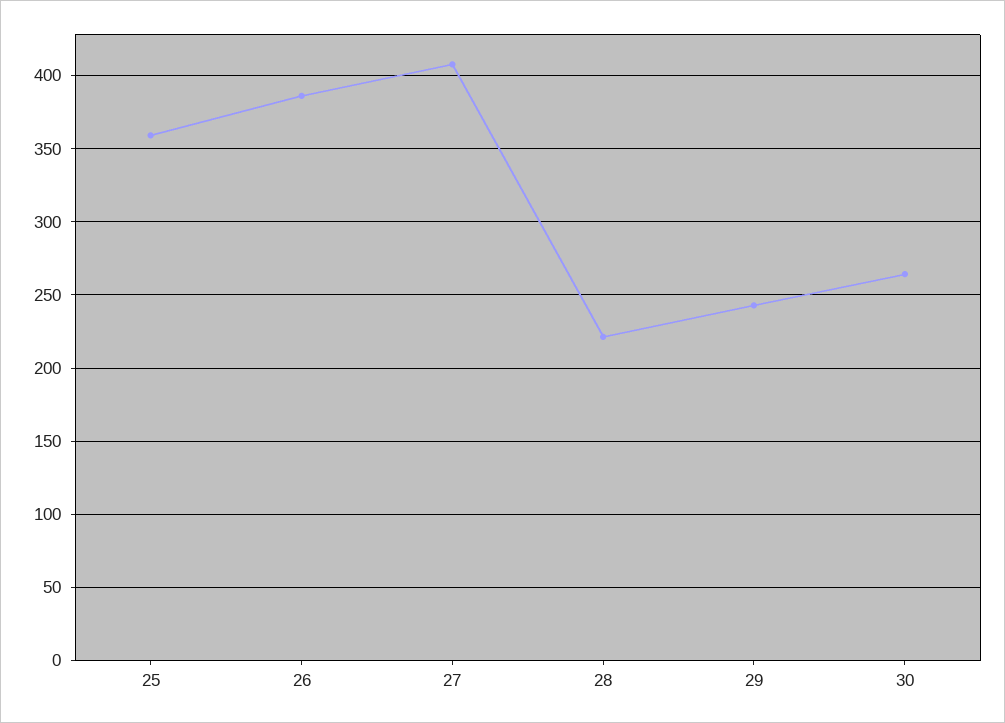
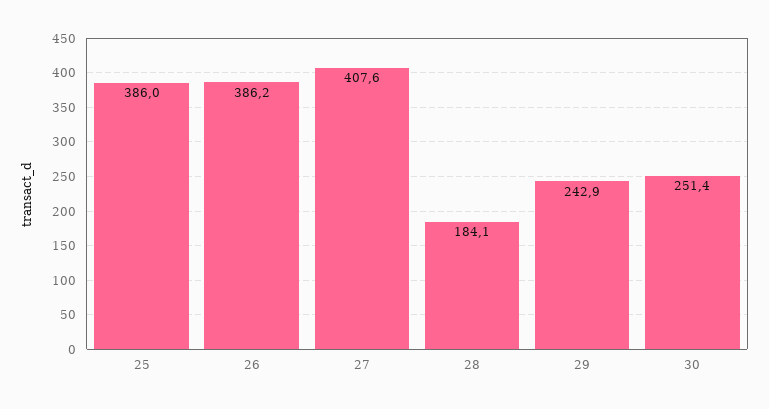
25: 360 -> 386
28: 220 -> 184.1
30: 265 -> 251.4

